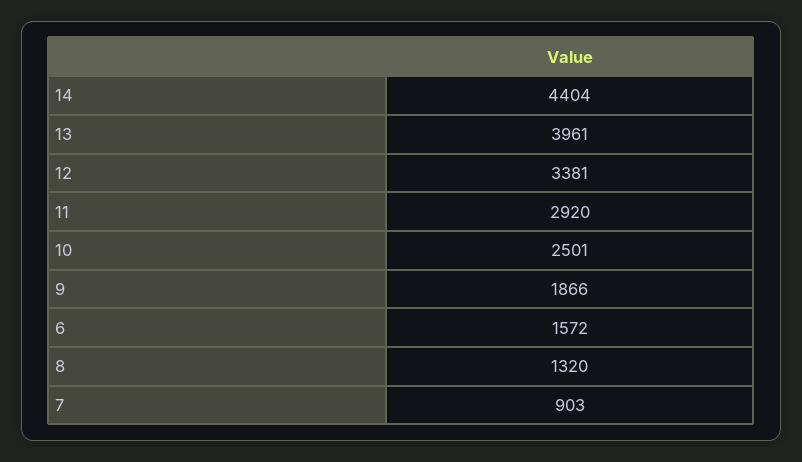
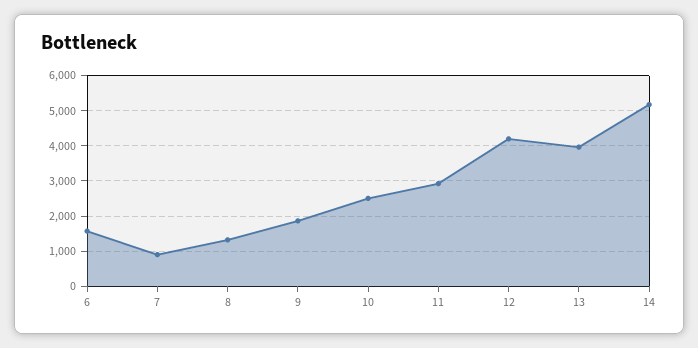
14: 4404 -> 5200
12: 3381 -> 4200

